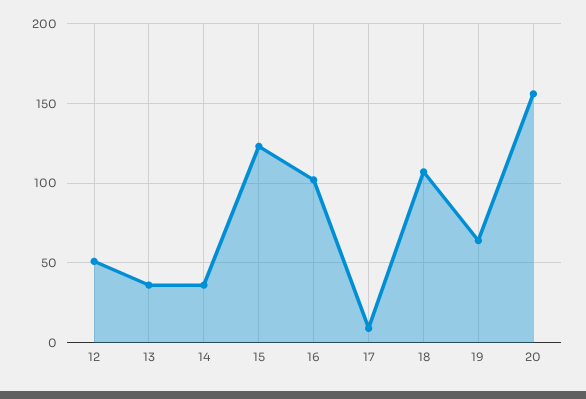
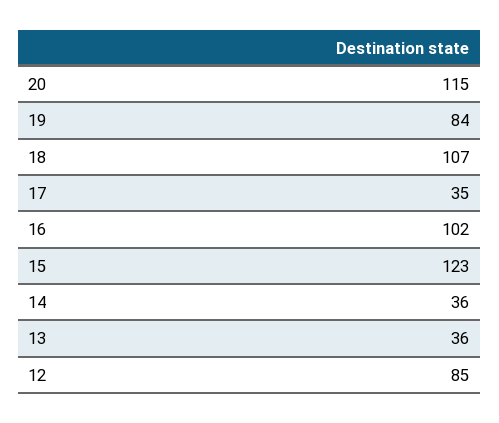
12: 50 -> 85
17: 10 -> 35
19: 65 -> 84
20: 155 -> 115

